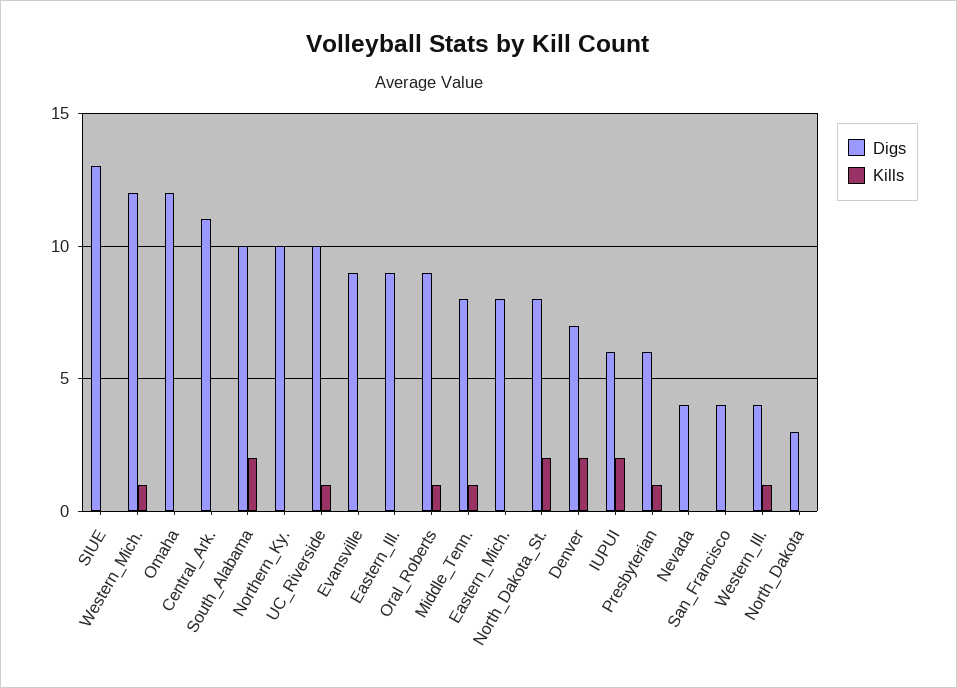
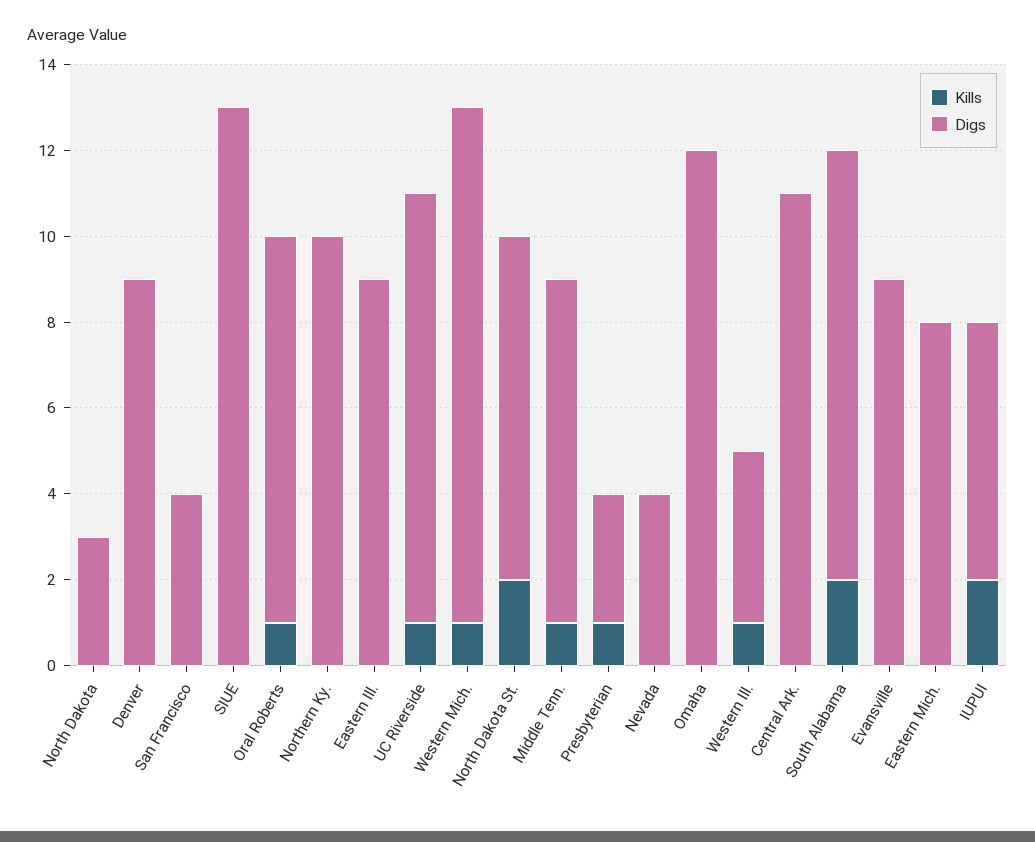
Digs, Denver: 7 -> 9
Kills, Denver: 2 -> 0
Digs, Presbyterian: 6 -> 3

